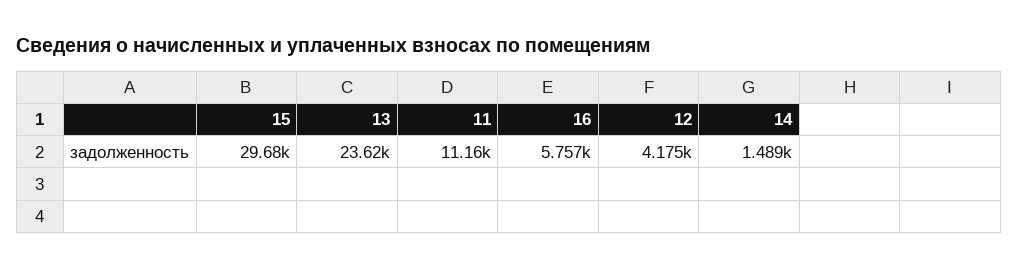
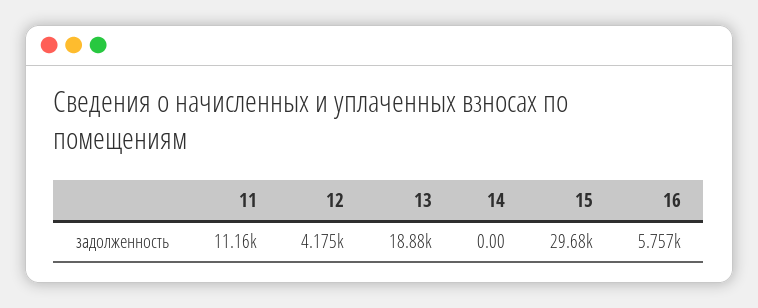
13: 23620 -> 18880
14: 1489 -> 0

